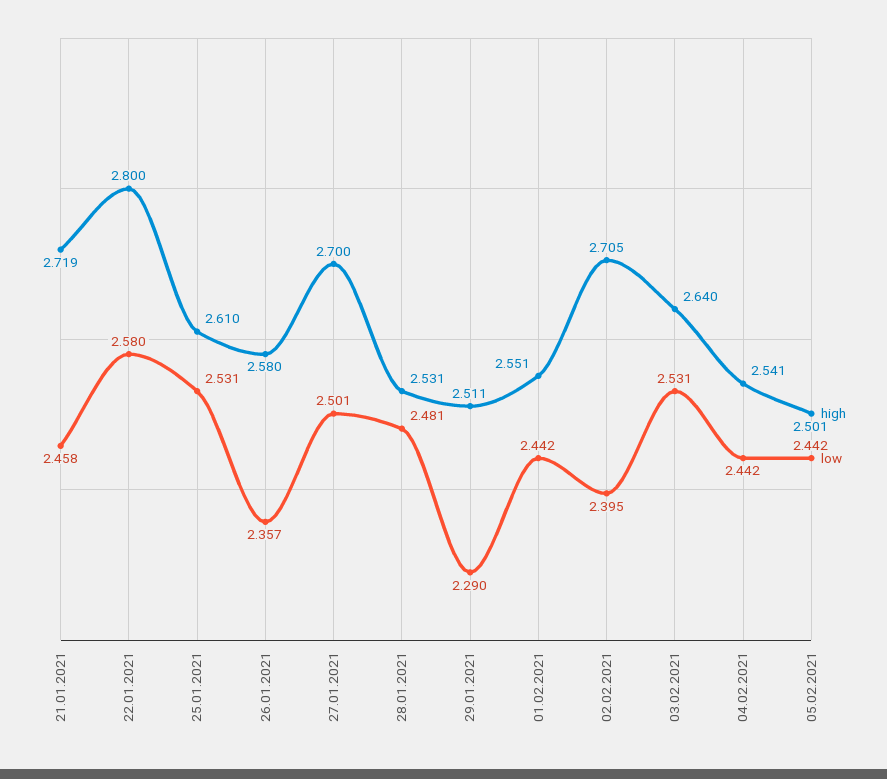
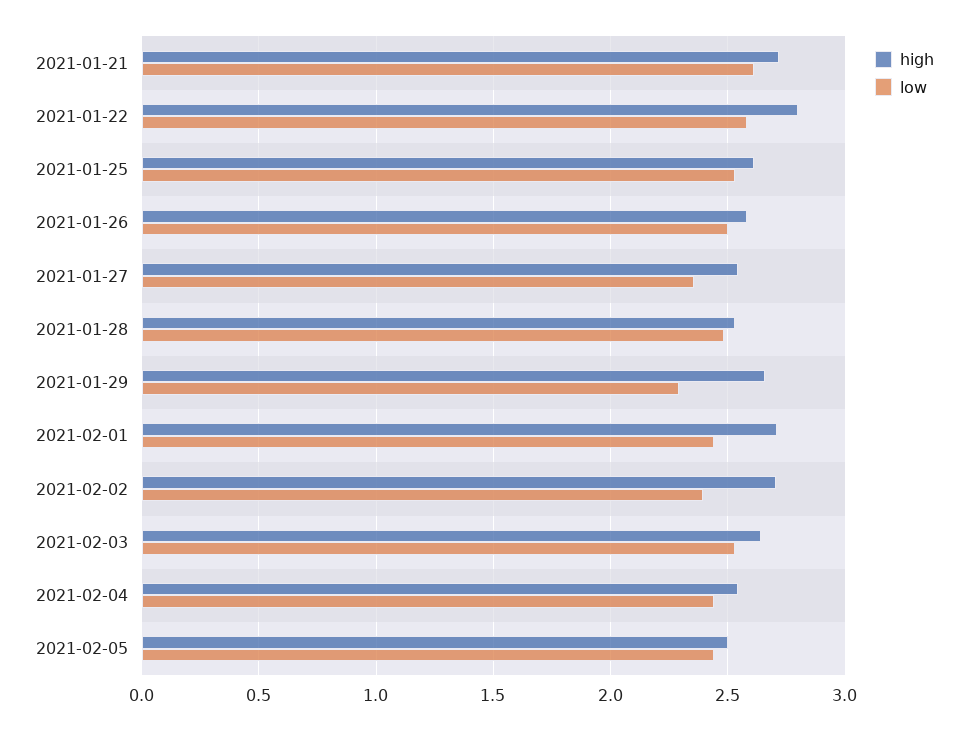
low, 21.01.2021: 2.458 -> 2.6
low, 26.01.2021: 2.357 -> 2.5
high, 27.01.2021: 2.7 -> 2.55
low, 27.01.2021: 2.501 -> 2.35
high, 29.01.2021: 2.511 -> 2.65
high, 01.02.2021: 2.551 -> 2.7

